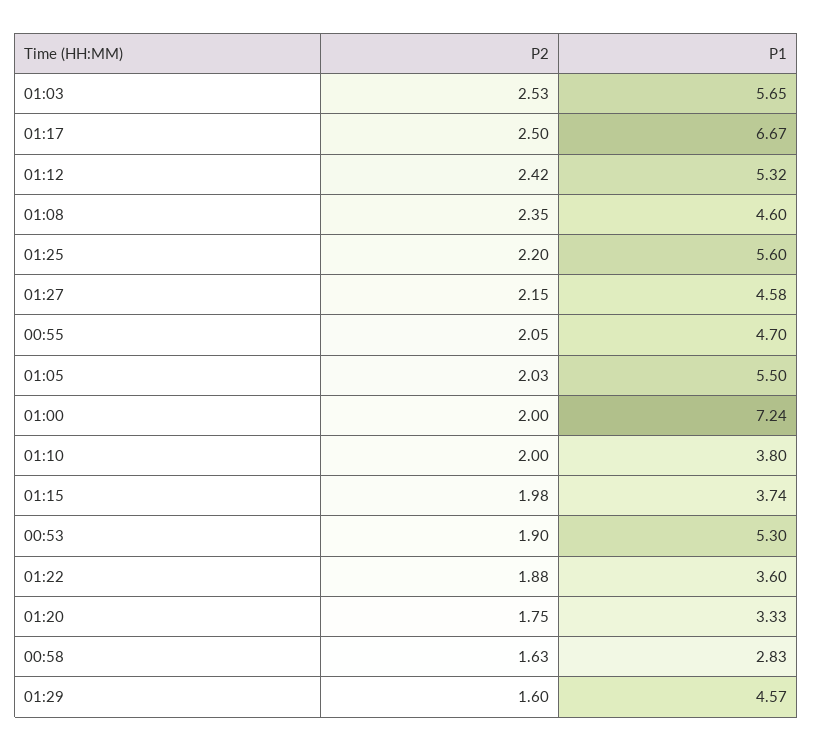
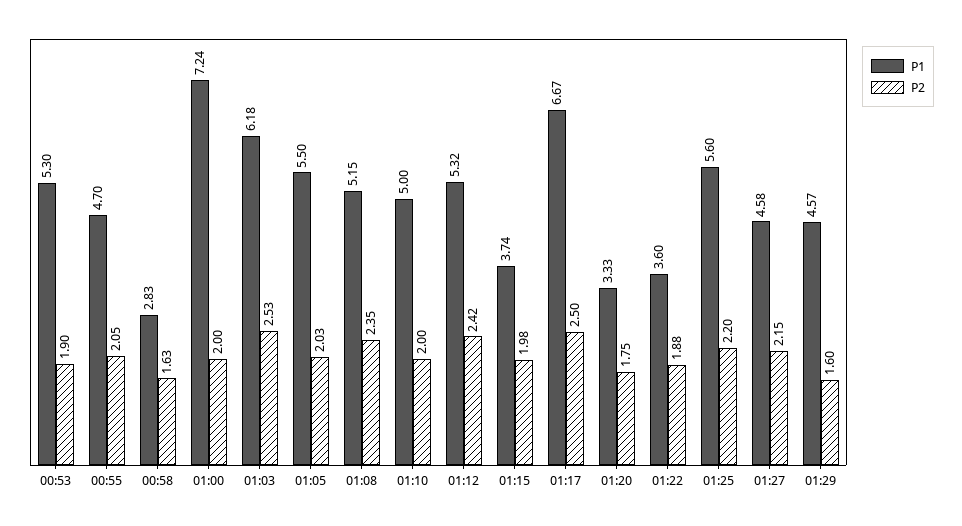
P1, 01:03: 5.65 -> 6.18
P1, 01:08: 4.6 -> 5.15
P1, 01:10: 3.8 -> 5

